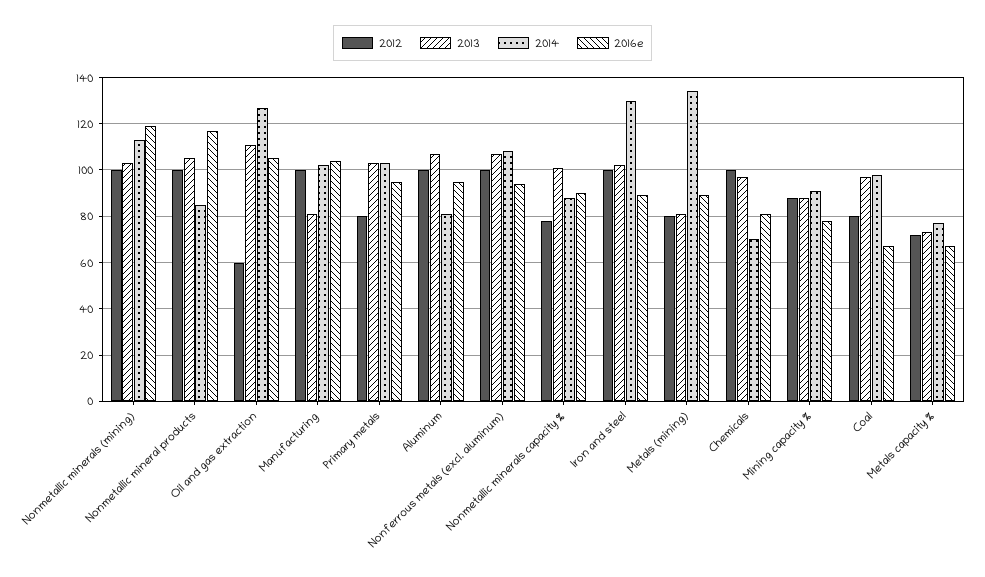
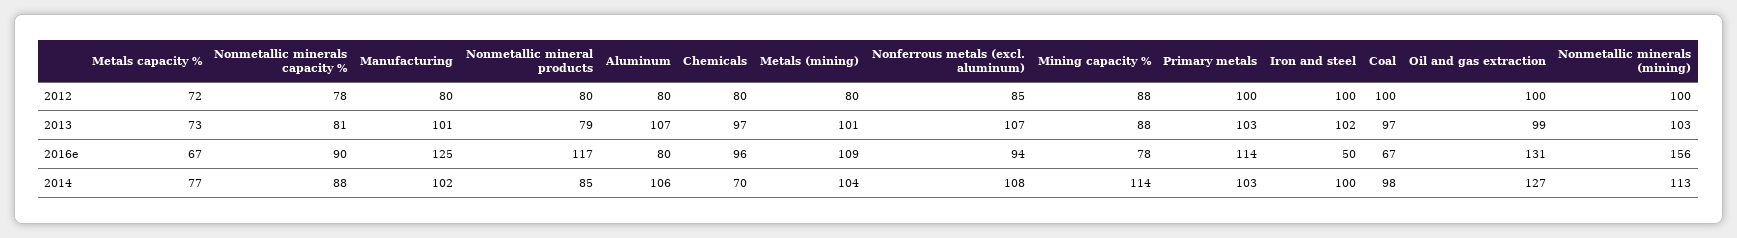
2016e, Nonmetallic minerals (mining): 120 -> 156
2012, Nonmetallic mineral products: 100 -> 80
2013, Nonmetallic mineral products: 105 -> 79
2012, Oil and gas extraction: 60 -> 100
2013, Oil and gas extraction: 110 -> 99
2016e, Oil and gas extraction: 105 -> 131
2012, Manufacturing: 100 -> 80
2013, Manufacturing: 80 -> 101
2016e, Manufacturing: 105 -> 125
2012, Primary metals: 80 -> 100
2016e, Primary metals: 95 -> 114
2012, Aluminum: 100 -> 80
2014, Aluminum: 80 -> 106
2016e, Aluminum: 95 -> 80
2012, Nonferrous metals (excl. aluminum): 100 -> 85
2013, Nonmetallic minerals capacity %: 100 -> 81
2014, Iron and steel: 130 -> 100
2016e, Iron and steel: 90 -> 50
2013, Metals (mining): 80 -> 101
2014, Metals (mining): 135 -> 104
2016e, Metals (mining): 90 -> 109
2012, Chemicals: 100 -> 80
2016e, Chemicals: 80 -> 96
2014, Mining capacity %: 90 -> 114
2012, Coal: 80 -> 100

